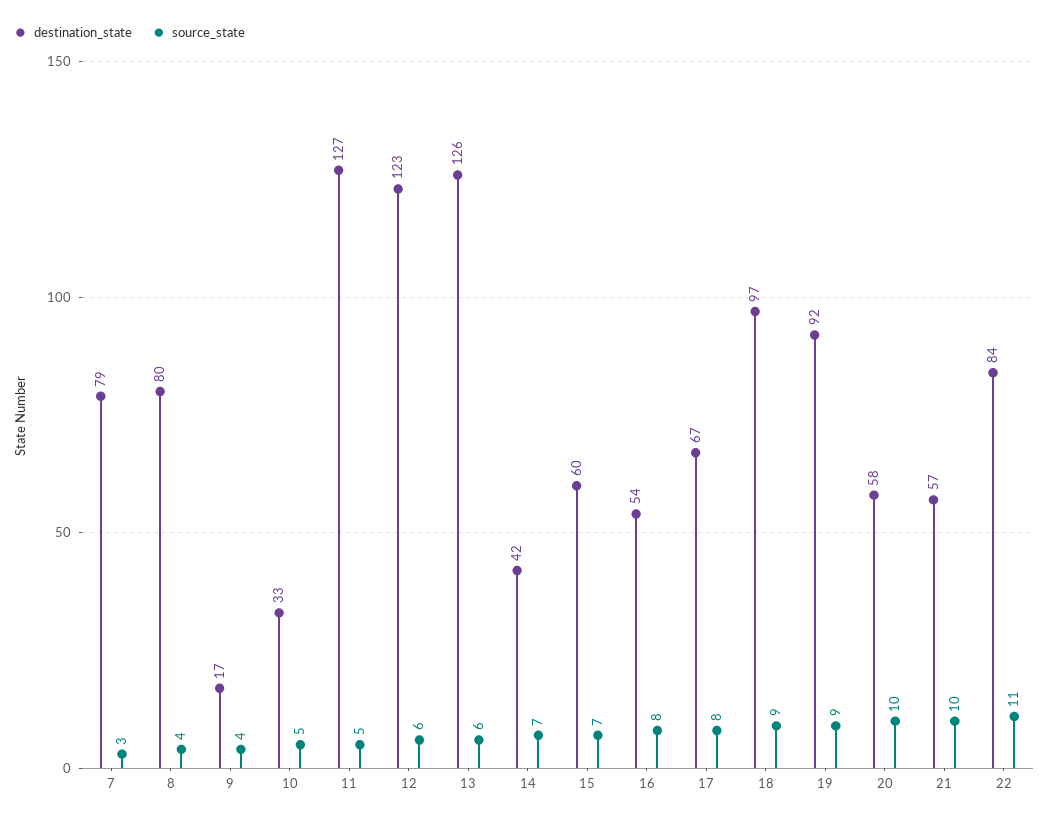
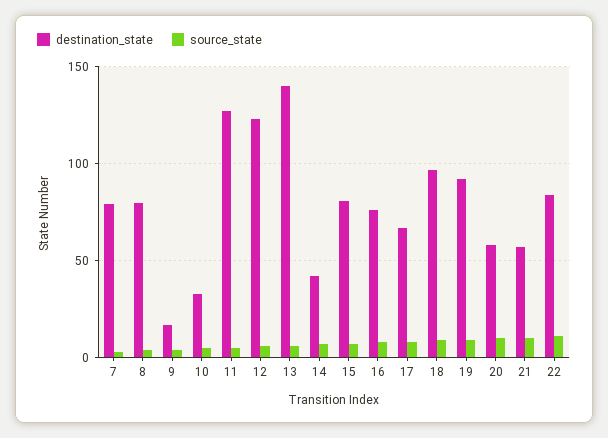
destination_state, 13: 126 -> 140
destination_state, 15: 60 -> 80
destination_state, 16: 54 -> 75

